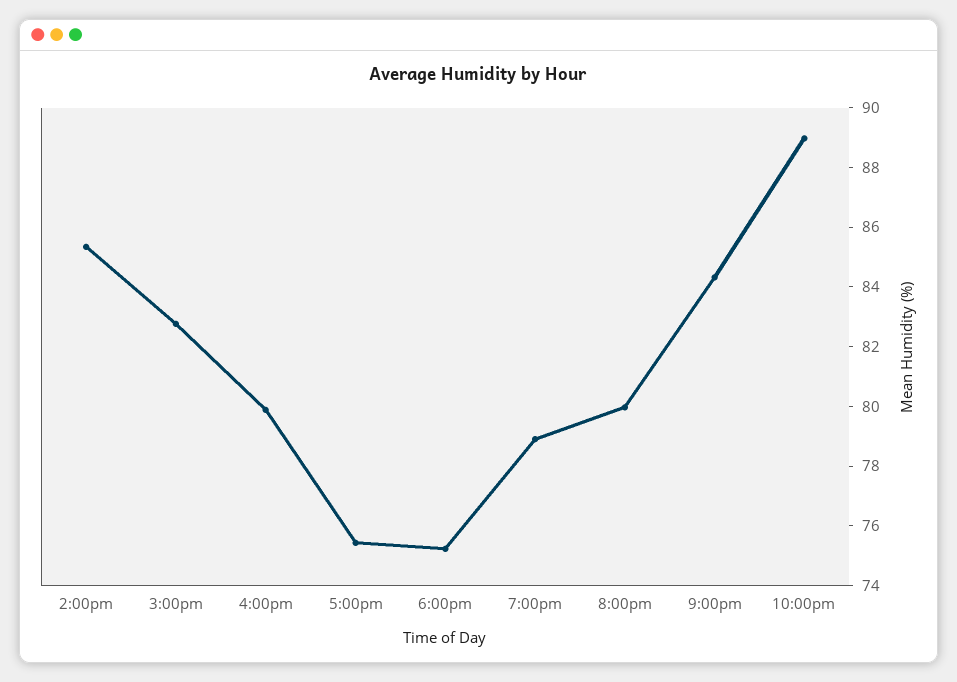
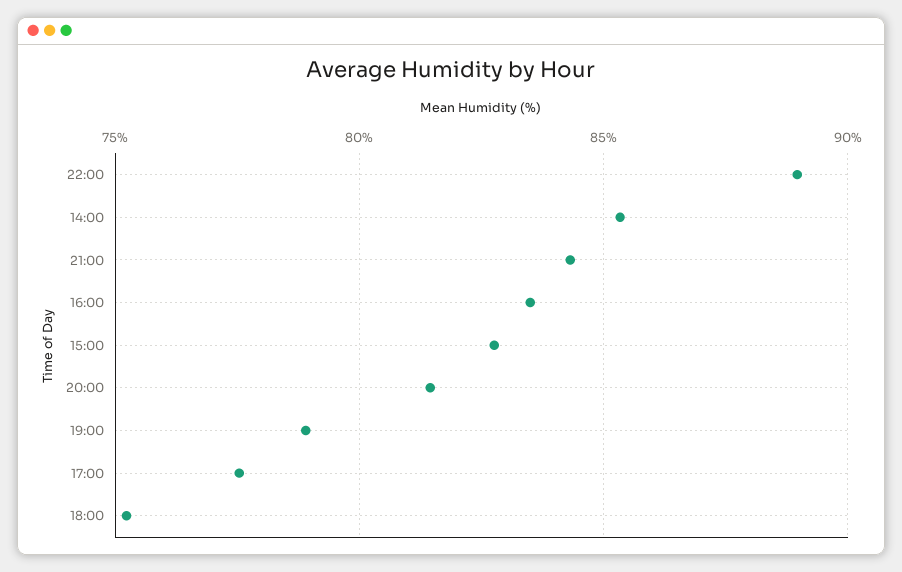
4:00pm: 80 -> 83.5
5:00pm: 75.5 -> 77.5
8:00pm: 80 -> 81.5

